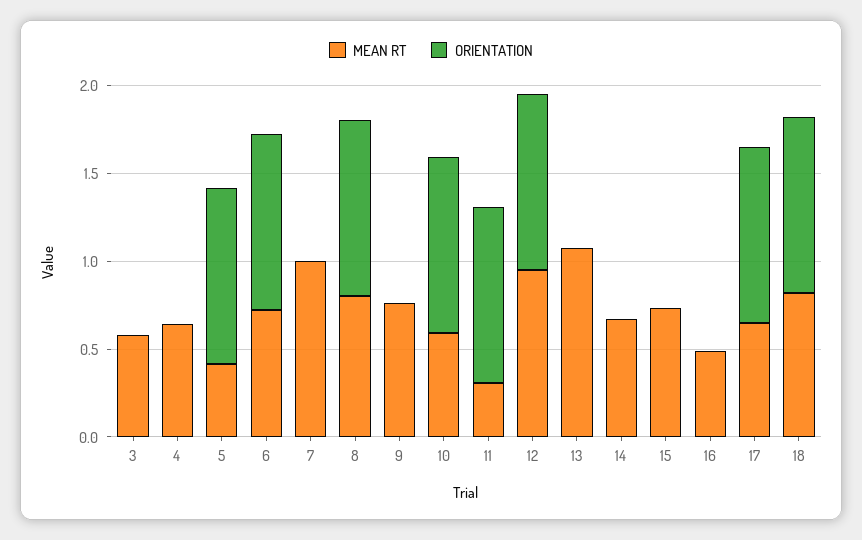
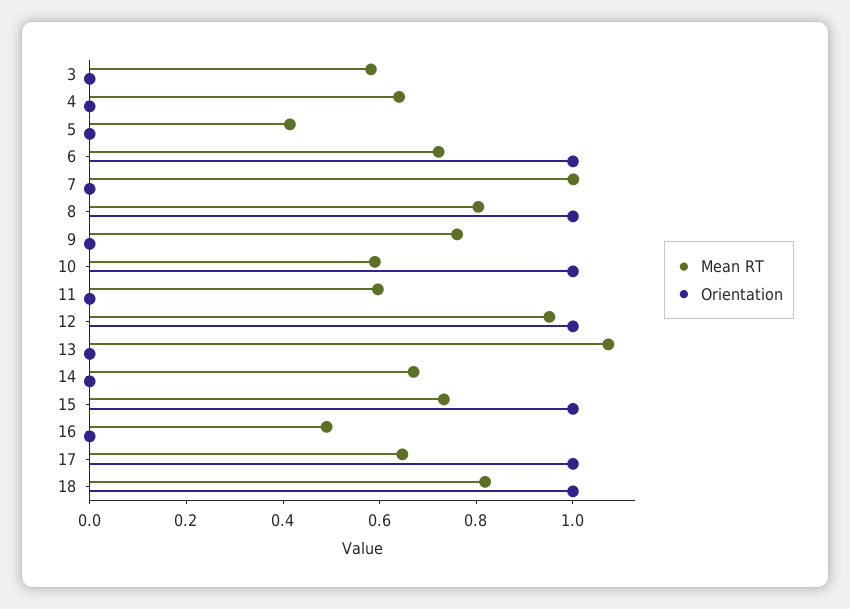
ORIENTATION, 5: 1 -> 0
MEAN RT, 11: 0.3 -> 0.6
ORIENTATION, 11: 1 -> 0
ORIENTATION, 15: 0 -> 1

